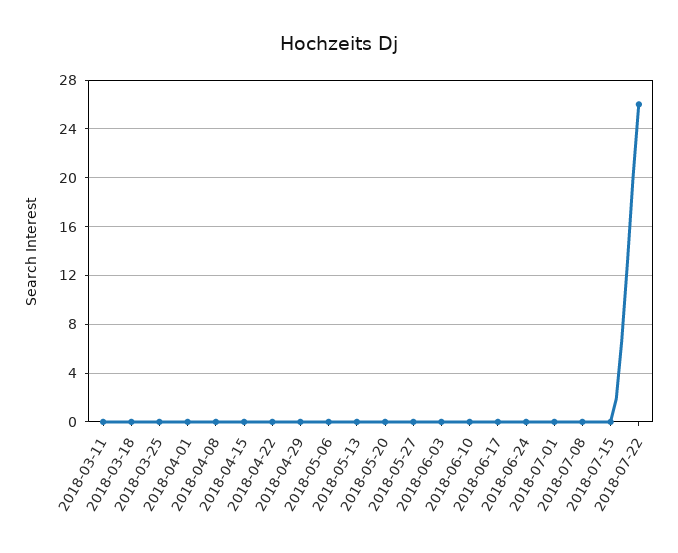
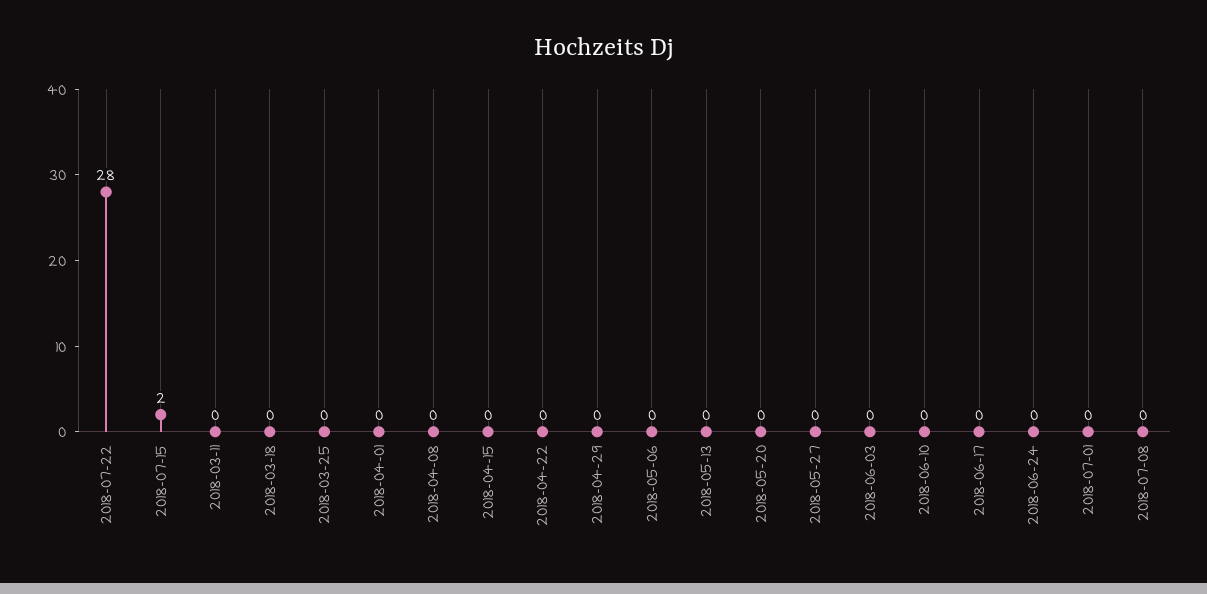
2018-07-15: 0 -> 2
2018-07-22: 26 -> 28

